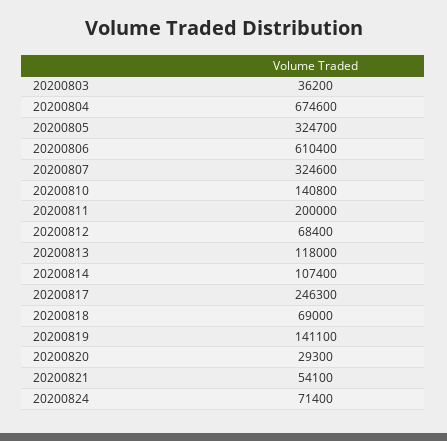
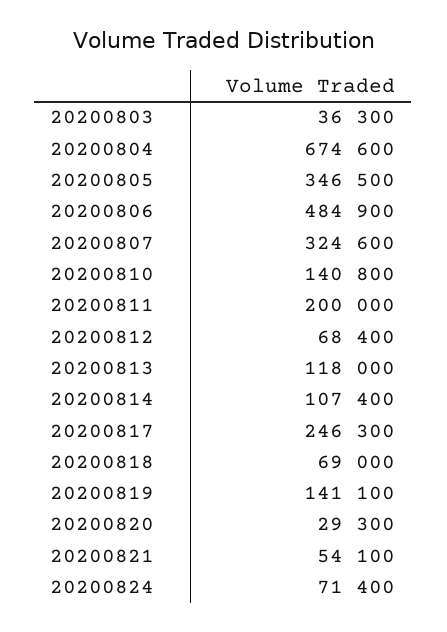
20200803: 36200 -> 36300
20200805: 324700 -> 346500
20200806: 610400 -> 484900

